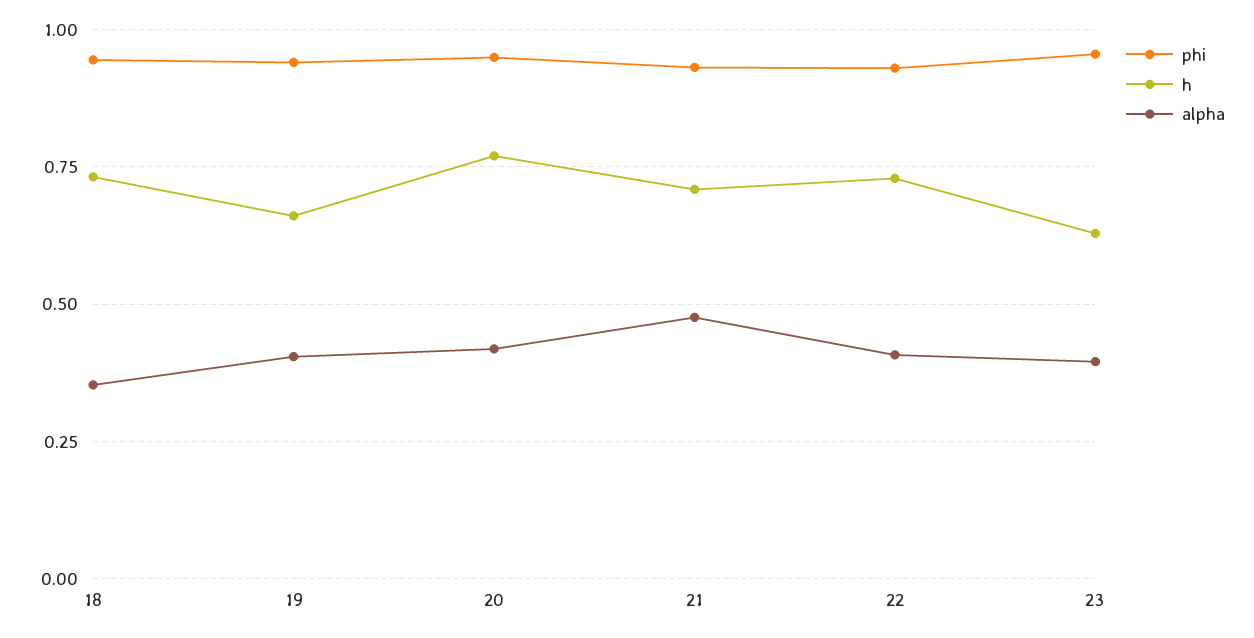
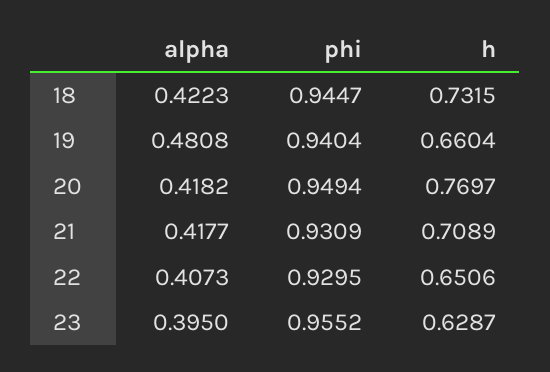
alpha, 18: 0.35 -> 0.4223
alpha, 19: 0.4 -> 0.4808
alpha, 21: 0.475 -> 0.4177
h, 22: 0.725 -> 0.6506

